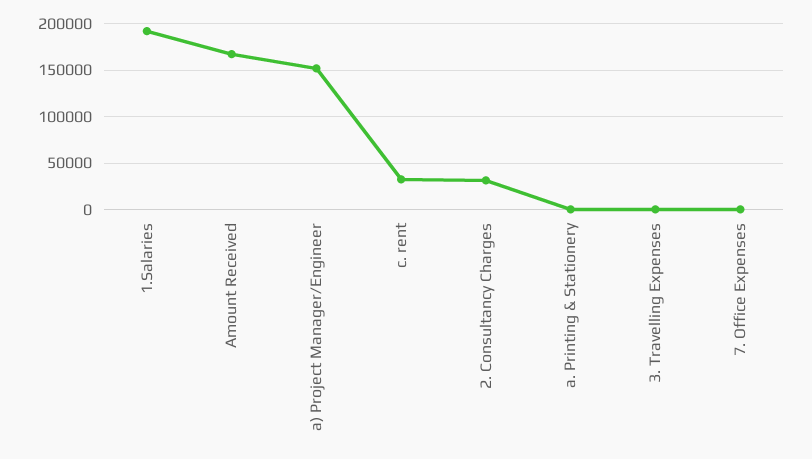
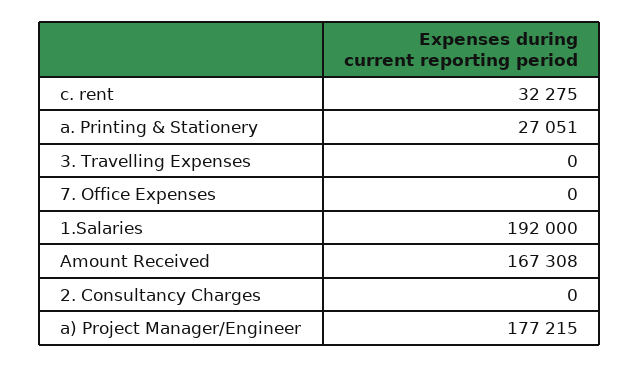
a) Project Manager/Engineer: 150000 -> 177215
2. Consultancy Charges: 30000 -> 0
a. Printing & Stationery: 0 -> 27051

